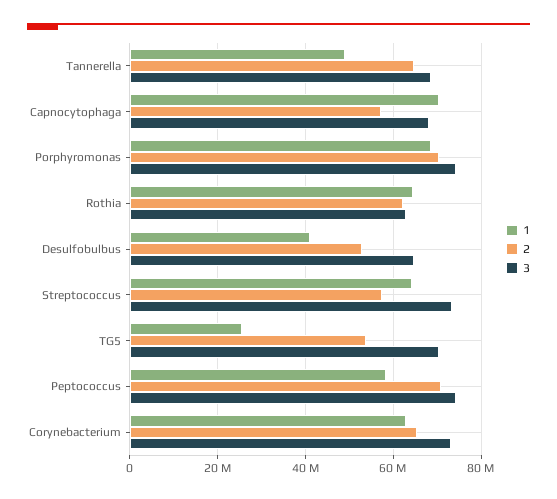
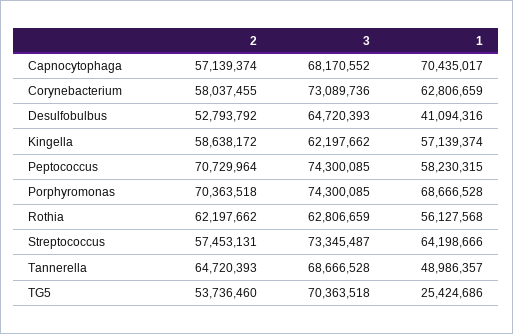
1, Rothia: 64000000 -> 56127568
2, Corynebacterium: 66000000 -> 58037455
2, Kingella: none -> 58638172
3, Kingella: none -> 62197662
1, Kingella: none -> 57139374

